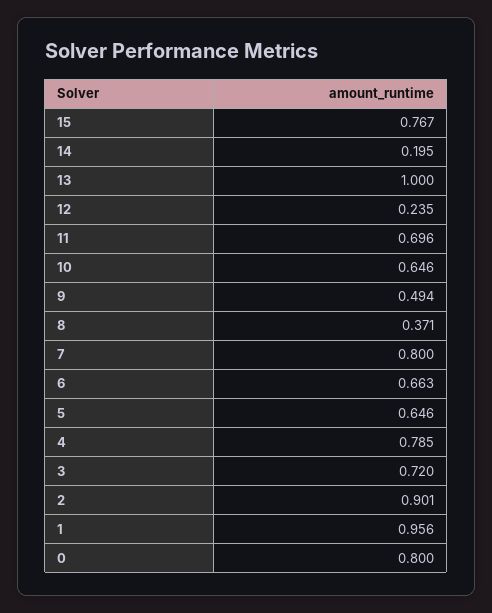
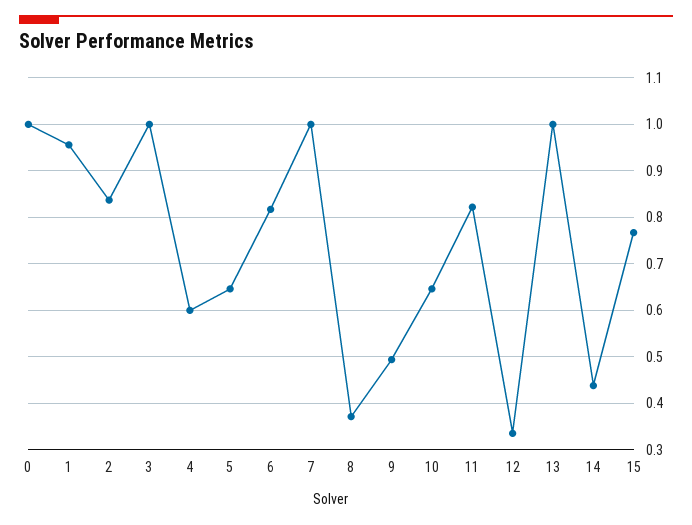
14: 0.195 -> 0.44
12: 0.235 -> 0.34
11: 0.696 -> 0.82
7: 0.8 -> 1
6: 0.663 -> 0.82
4: 0.785 -> 0.6
3: 0.72 -> 1
2: 0.901 -> 0.84
0: 0.8 -> 1

